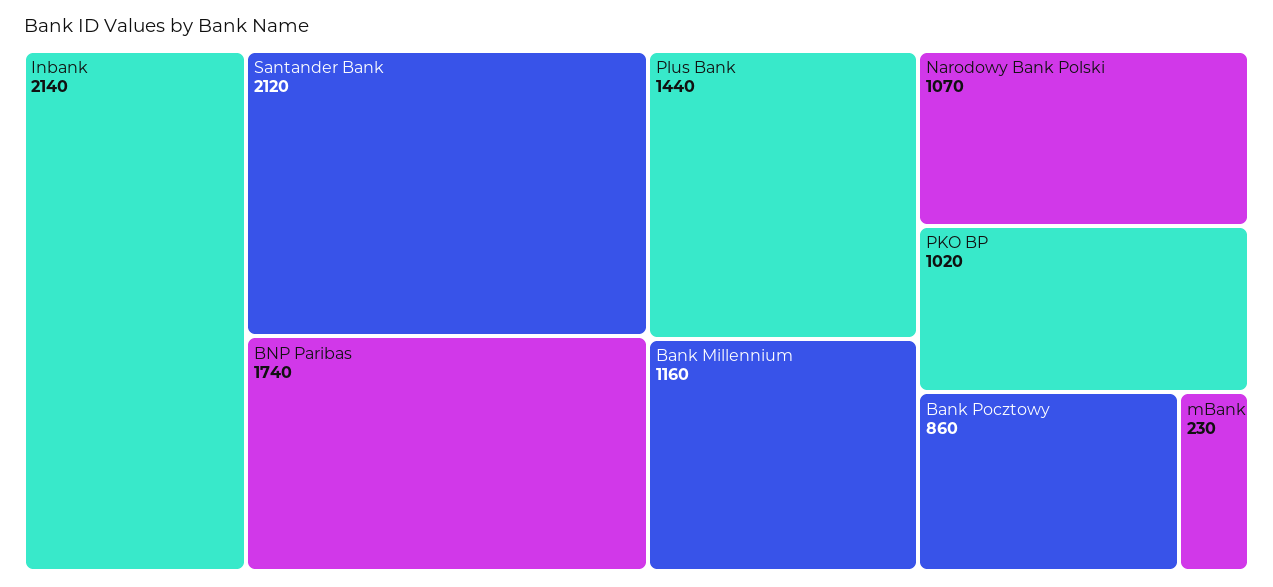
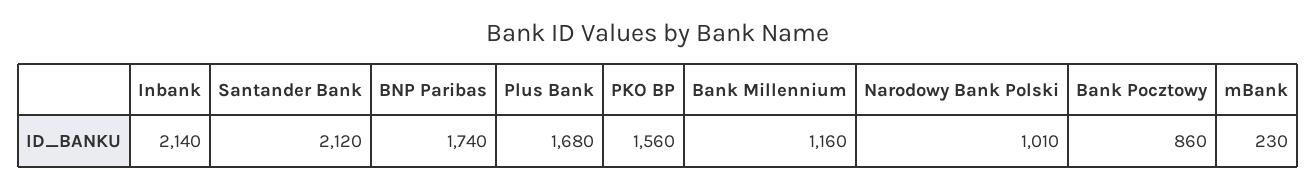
Plus Bank: 1440 -> 1680
Narodowy Bank Polski: 1070 -> 1010
PKO BP: 1020 -> 1560

